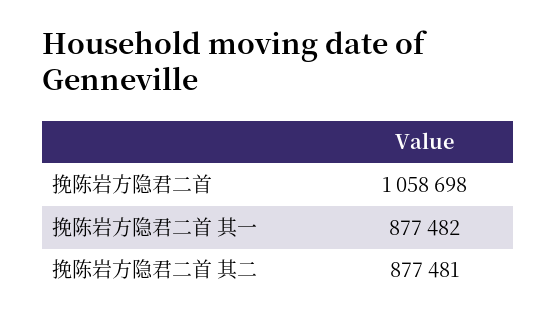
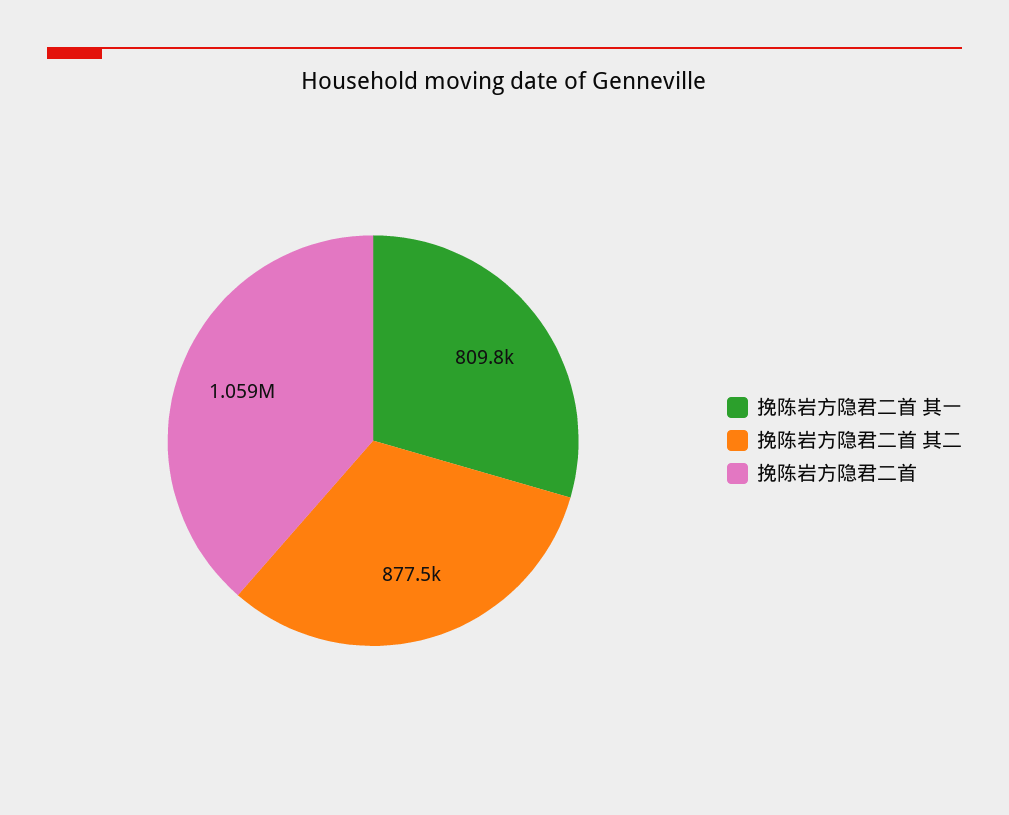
挽陈岩方隐君二首 其一: 877482 -> 809800

